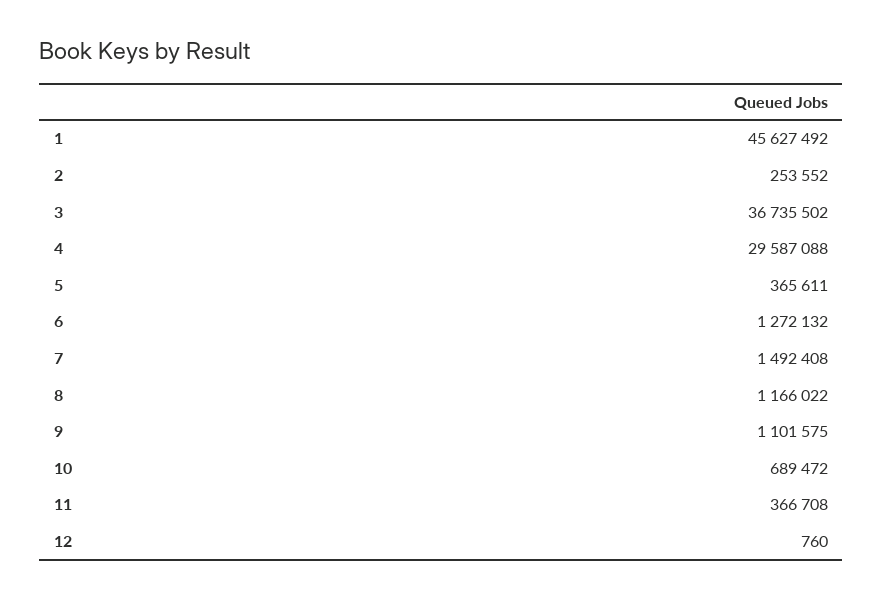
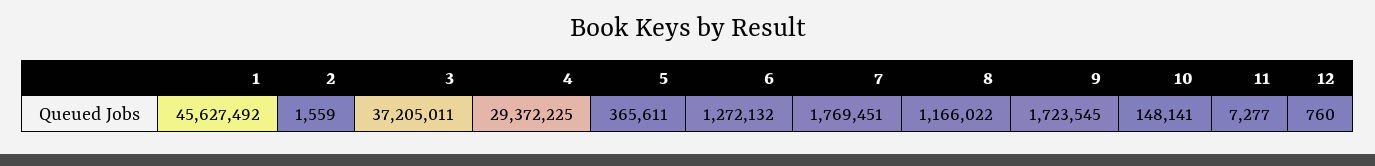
2: 253552 -> 1559
3: 36735502 -> 37205011
4: 29587088 -> 29372225
7: 1492408 -> 1769451
9: 1101575 -> 1723545
10: 689472 -> 148141
11: 366708 -> 7277

